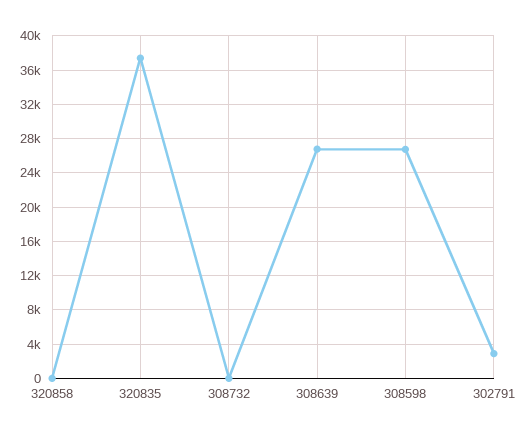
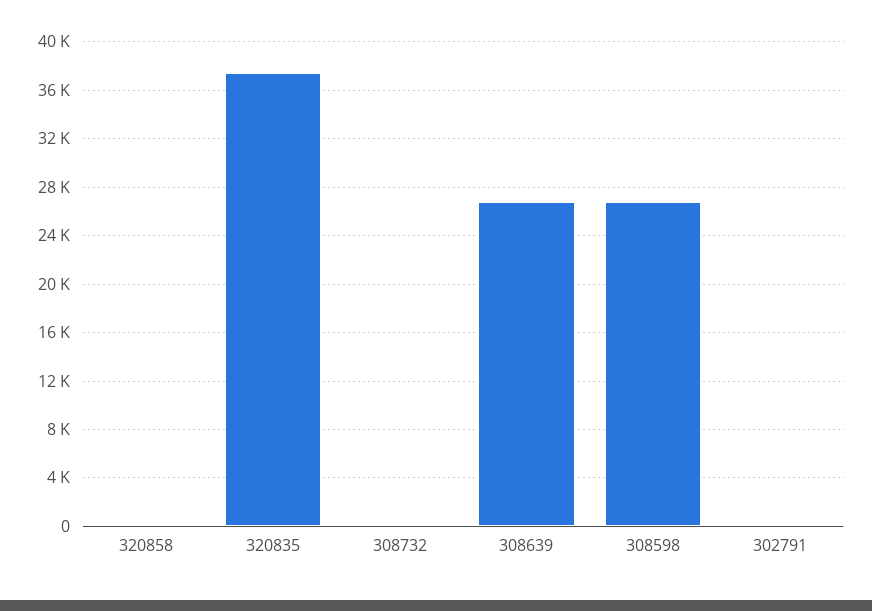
302791: 3000 -> 0

